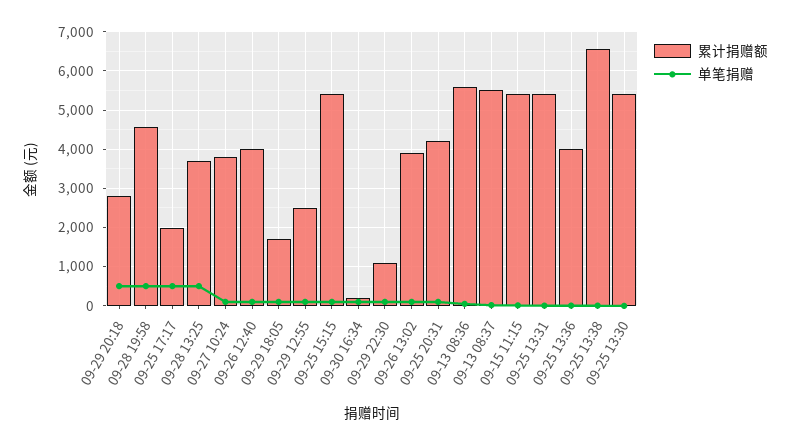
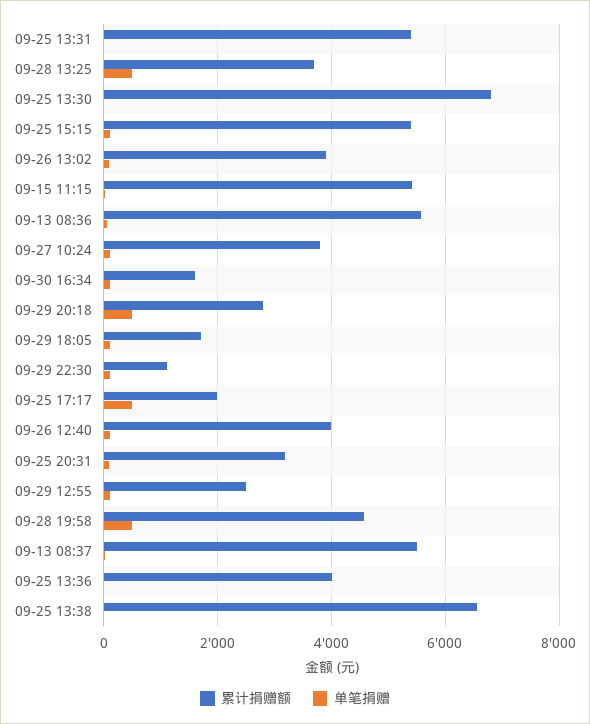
累计捐赠额, 09-30 16:34: 200 -> 1600
累计捐赠额, 09-25 20:31: 4200 -> 3200
累计捐赠额, 09-25 13:30: 5400 -> 6800

